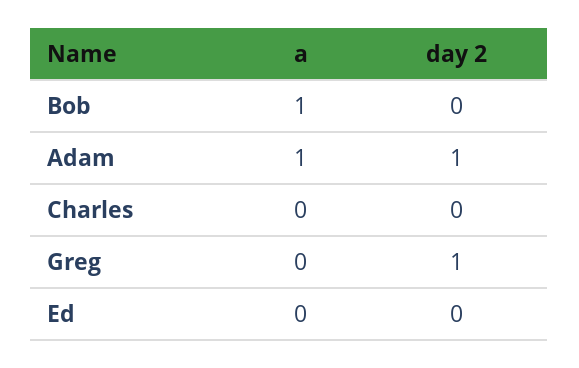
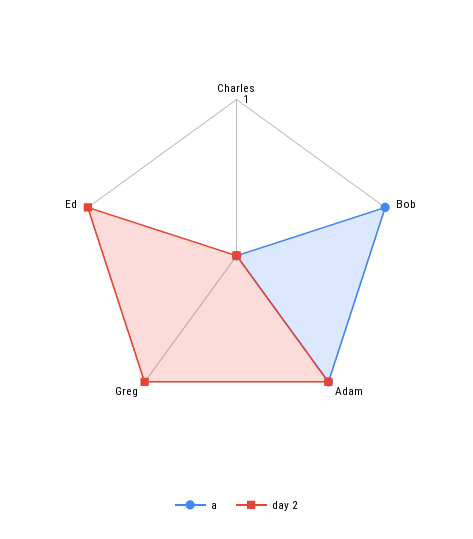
day 2, Ed: 0 -> 1

